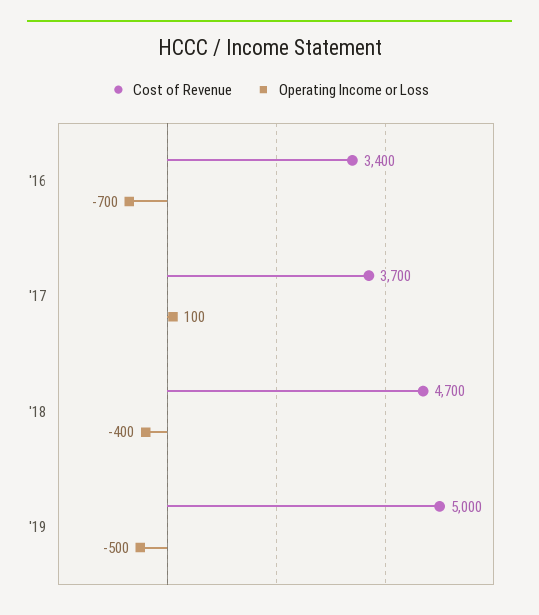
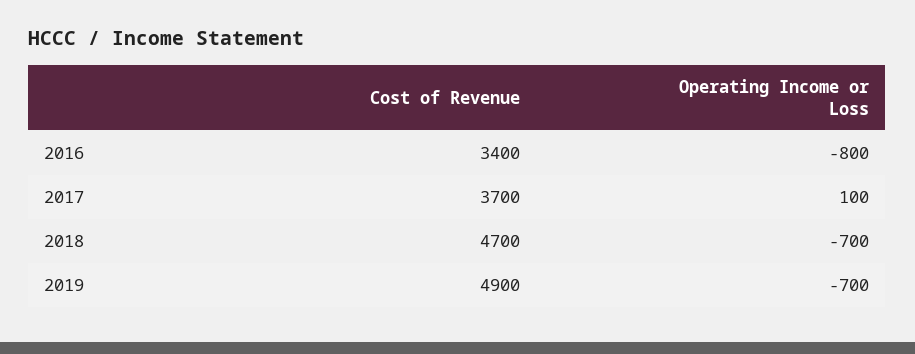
Operating Income or Loss, '16: -700 -> -800
Operating Income or Loss, '18: -400 -> -700
Cost of Revenue, '19: 5000 -> 4900
Operating Income or Loss, '19: -500 -> -700

